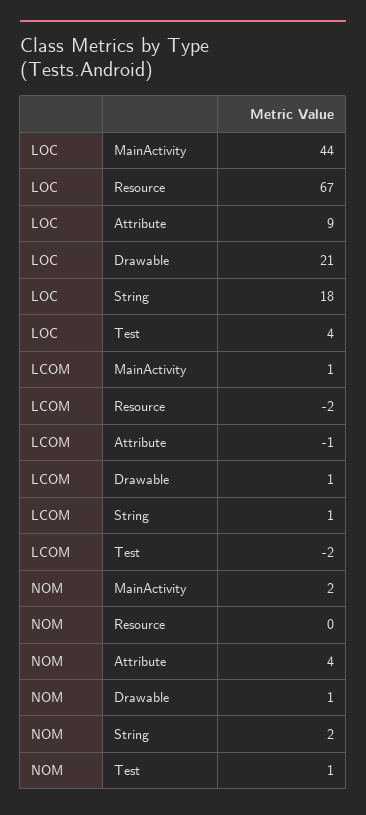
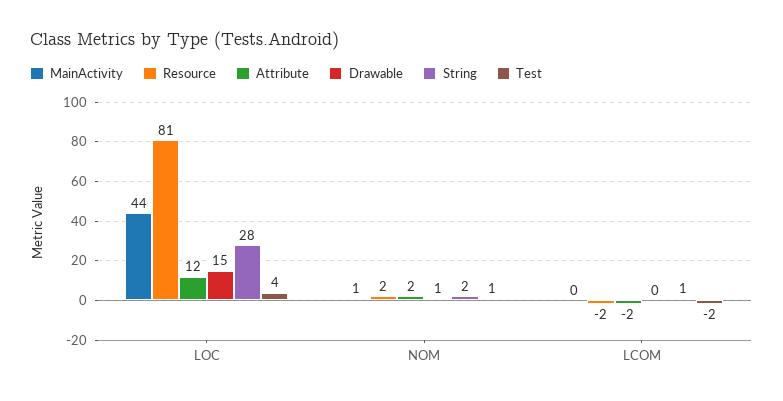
Resource, LOC: 67 -> 81
Attribute, LOC: 9 -> 12
Drawable, LOC: 21 -> 15
String, LOC: 18 -> 28
MainActivity, LCOM: 1 -> 0
Attribute, LCOM: -1 -> -2
Drawable, LCOM: 1 -> 0
MainActivity, NOM: 2 -> 1
Resource, NOM: 0 -> 2
Attribute, NOM: 4 -> 2

